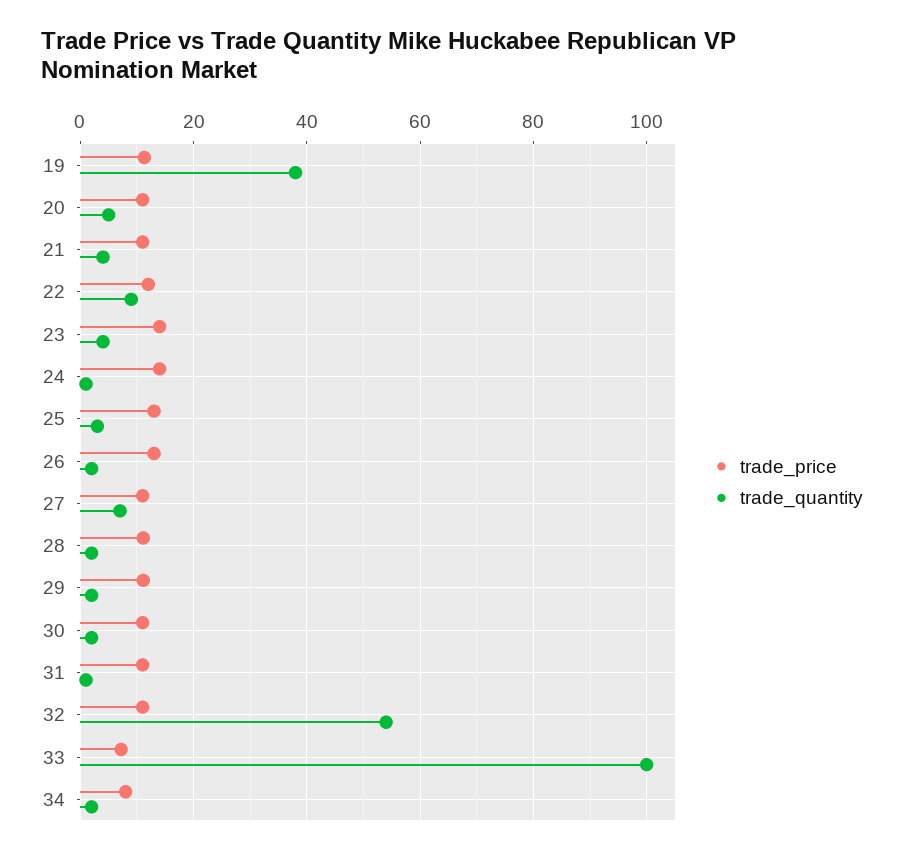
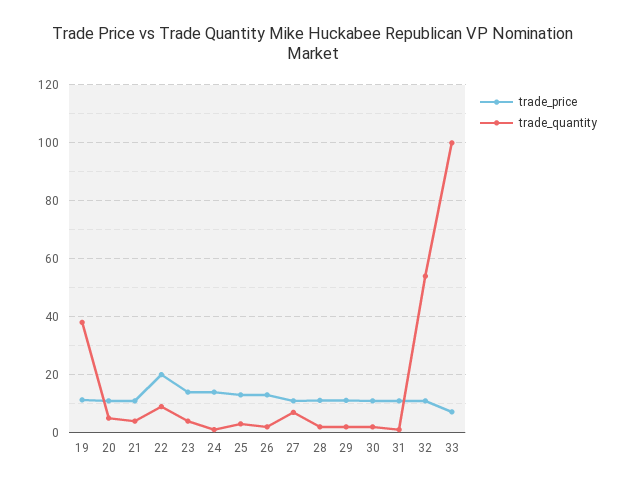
trade_price, 22: 12 -> 20
trade_price, 34: 8 -> none
trade_quantity, 34: 2 -> none

